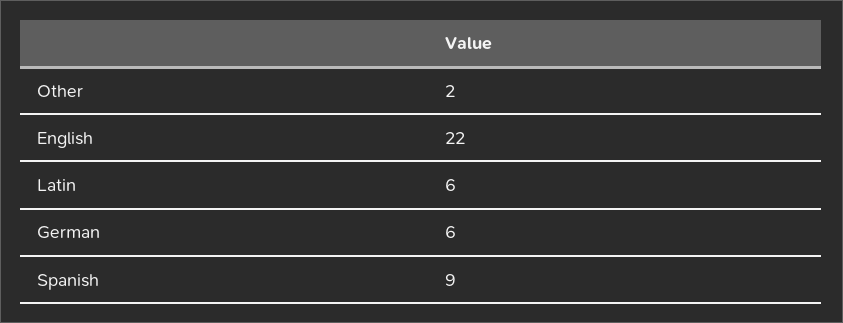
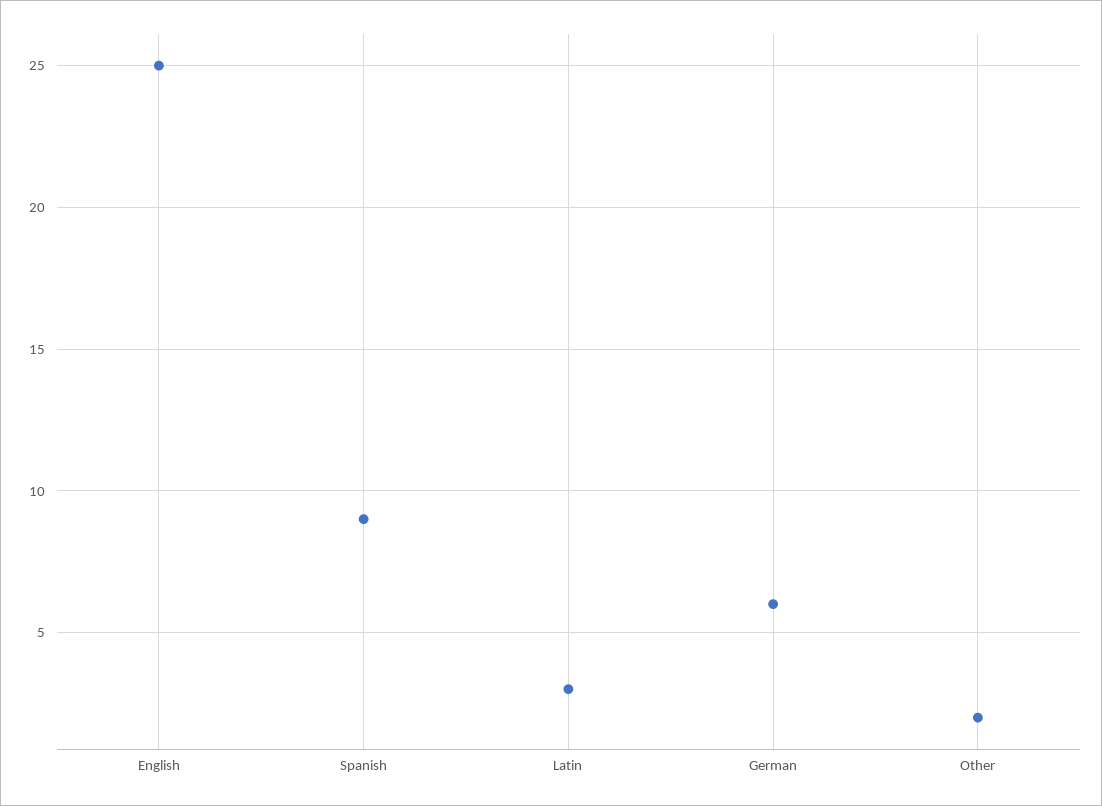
English: 22 -> 25
Latin: 6 -> 3

